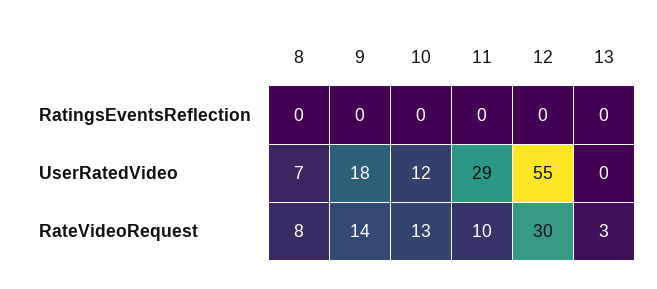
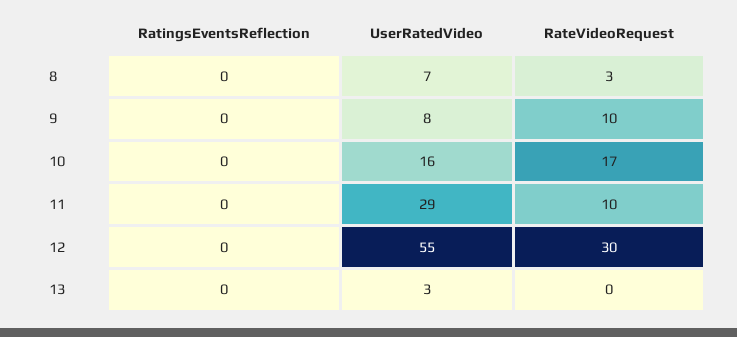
9, UserRatedVideo: 18 -> 8
10, UserRatedVideo: 12 -> 16
13, UserRatedVideo: 0 -> 3
8, RateVideoRequest: 8 -> 3
9, RateVideoRequest: 14 -> 10
10, RateVideoRequest: 13 -> 17
13, RateVideoRequest: 3 -> 0

